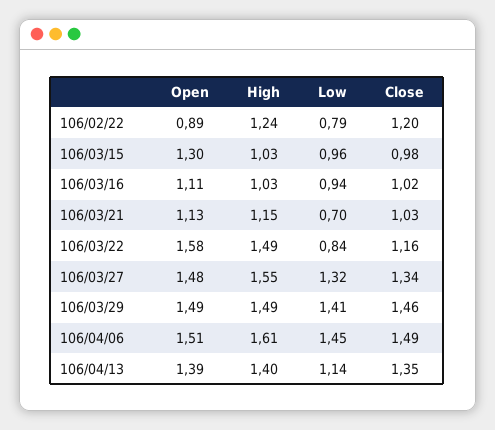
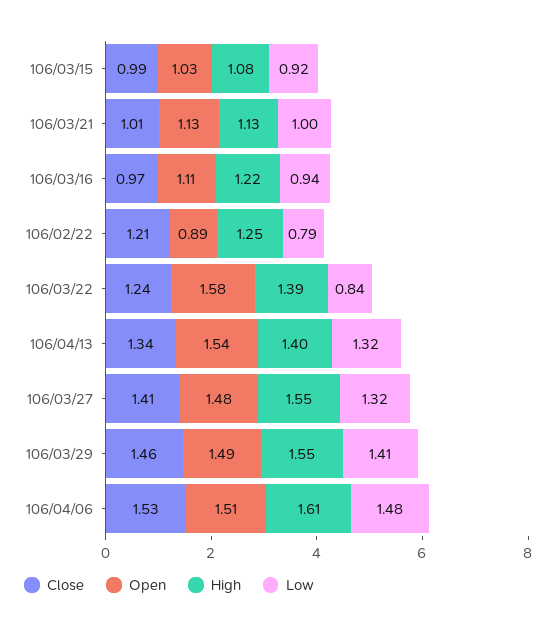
High, 106/02/22: 1.24 -> 1.25
Close, 106/02/22: 1.2 -> 1.21
Open, 106/03/15: 1.3 -> 1.03
High, 106/03/15: 1.03 -> 1.08
Low, 106/03/15: 0.96 -> 0.92
Close, 106/03/15: 0.98 -> 0.99
High, 106/03/16: 1.03 -> 1.22
Close, 106/03/16: 1.02 -> 0.97
High, 106/03/21: 1.15 -> 1.13
Low, 106/03/21: 0.7 -> 1
Close, 106/03/21: 1.03 -> 1.01
High, 106/03/22: 1.49 -> 1.39
Close, 106/03/22: 1.16 -> 1.24
Close, 106/03/27: 1.34 -> 1.41
High, 106/03/29: 1.49 -> 1.55
Low, 106/04/06: 1.45 -> 1.48
Close, 106/04/06: 1.49 -> 1.53
Open, 106/04/13: 1.39 -> 1.54
Low, 106/04/13: 1.14 -> 1.32
Close, 106/04/13: 1.35 -> 1.34

